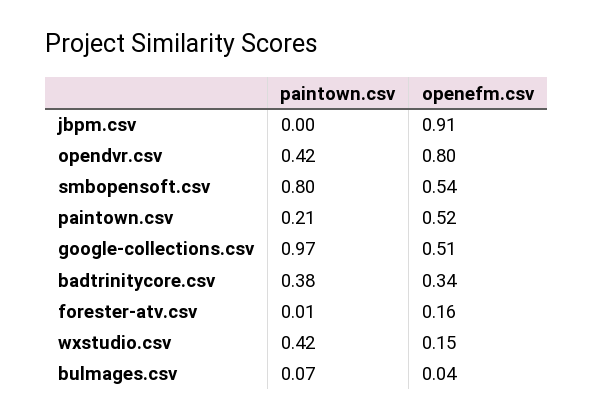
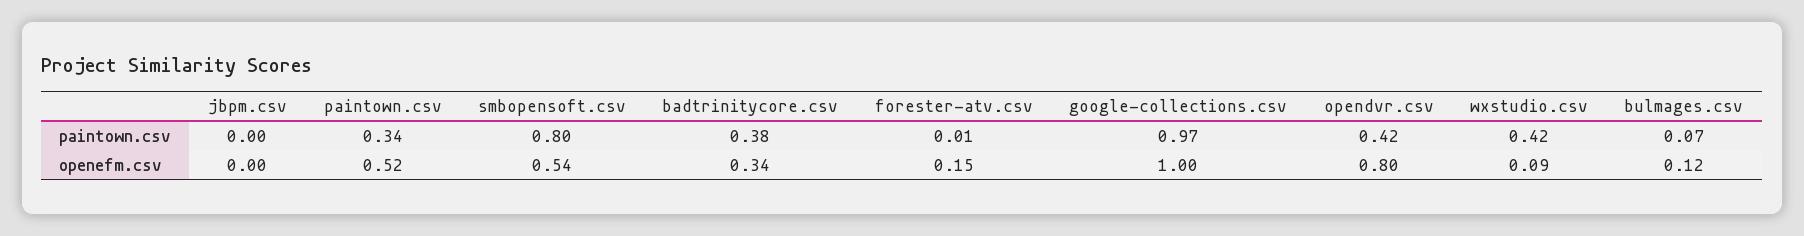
openefm.csv, jbpm.csv: 0.91 -> 0
paintown.csv, paintown.csv: 0.21 -> 0.34
openefm.csv, google-collections.csv: 0.51 -> 1
openefm.csv, forester-atv.csv: 0.16 -> 0.15
openefm.csv, wxstudio.csv: 0.15 -> 0.09
openefm.csv, bulmages.csv: 0.04 -> 0.12

